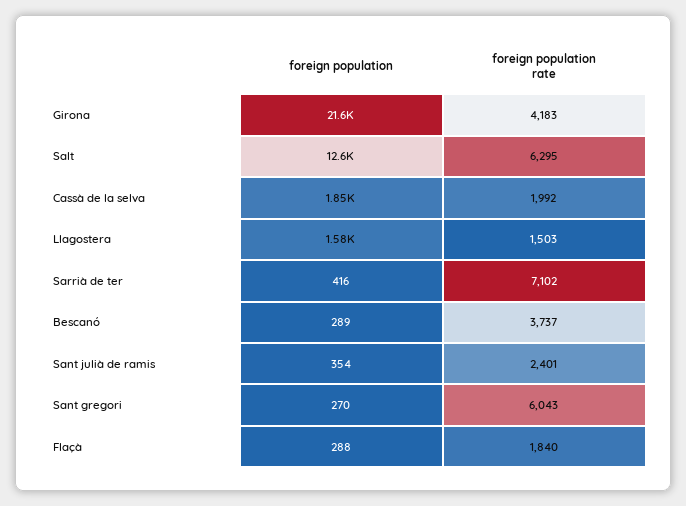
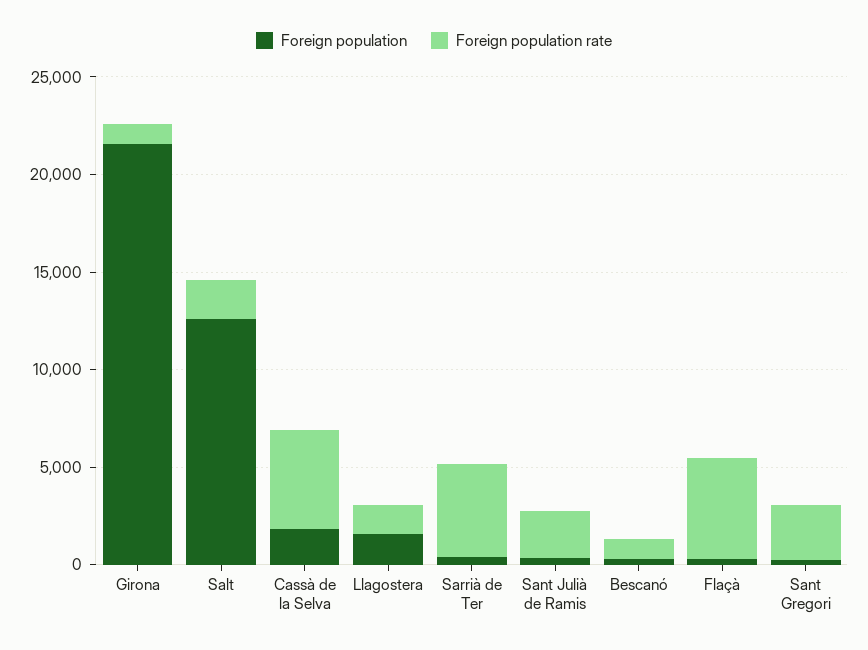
foreign population rate, Girona: 4183 -> 1000
foreign population rate, Salt: 6295 -> 2000
foreign population rate, Cassà de la selva: 1992 -> 5000
foreign population rate, Sarrià de ter: 7102 -> 5000
foreign population rate, Bescanó: 3737 -> 1000
foreign population rate, Sant gregori: 6043 -> 3000
foreign population rate, Flaçà: 1840 -> 5000

